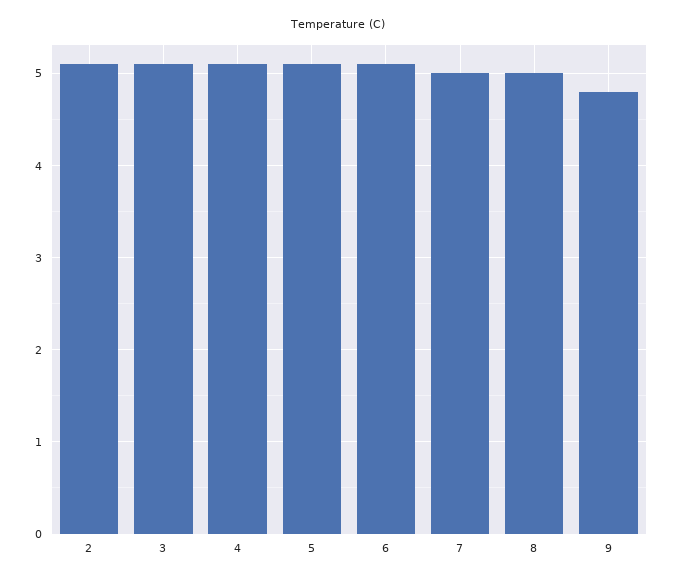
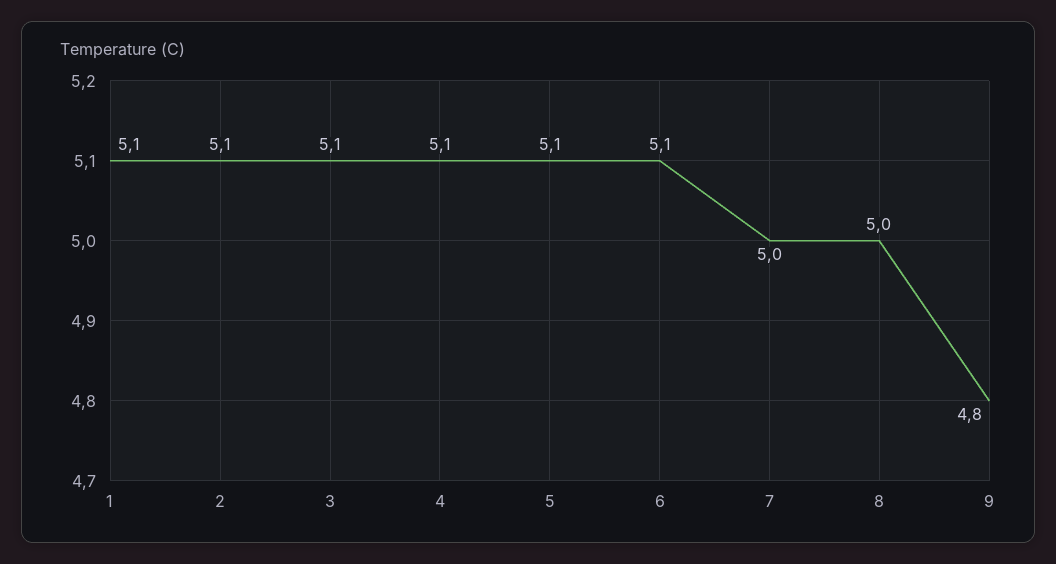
1: none -> 5.1

